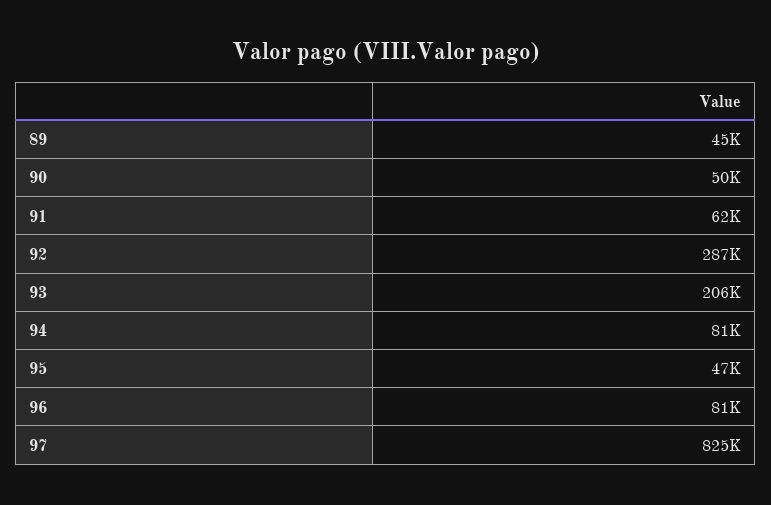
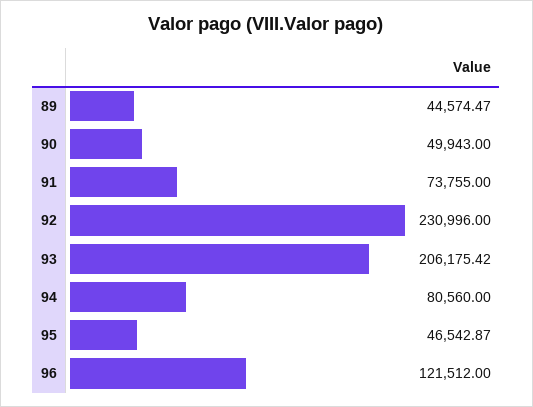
91: 62000 -> 73755
92: 287000 -> 230996
96: 81000 -> 121512
97: 825000 -> none

